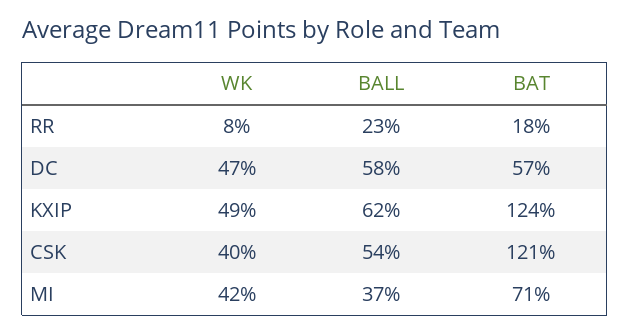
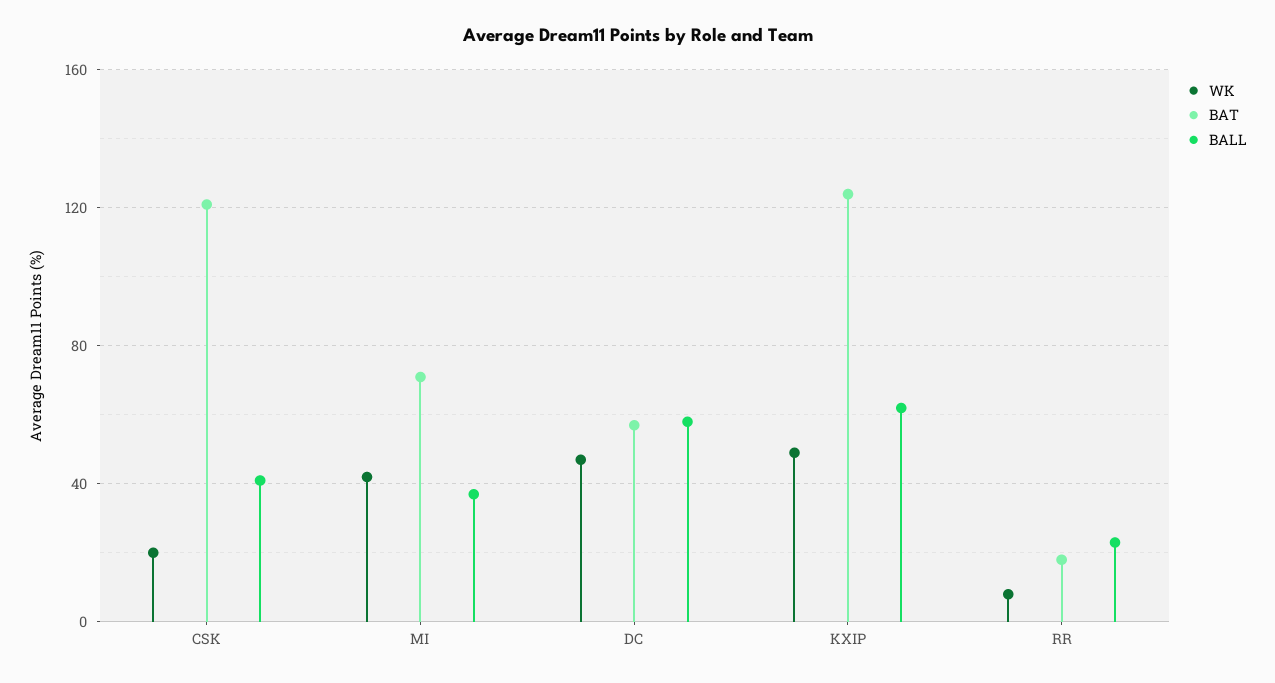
WK, CSK: 40 -> 20
BALL, CSK: 54 -> 40

